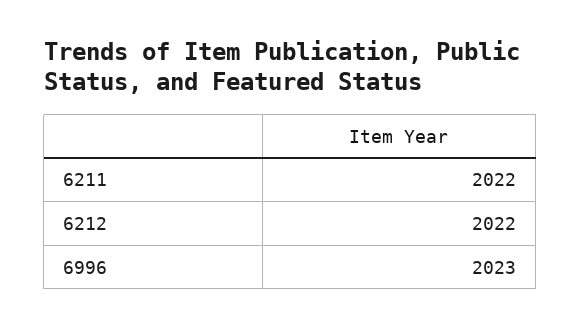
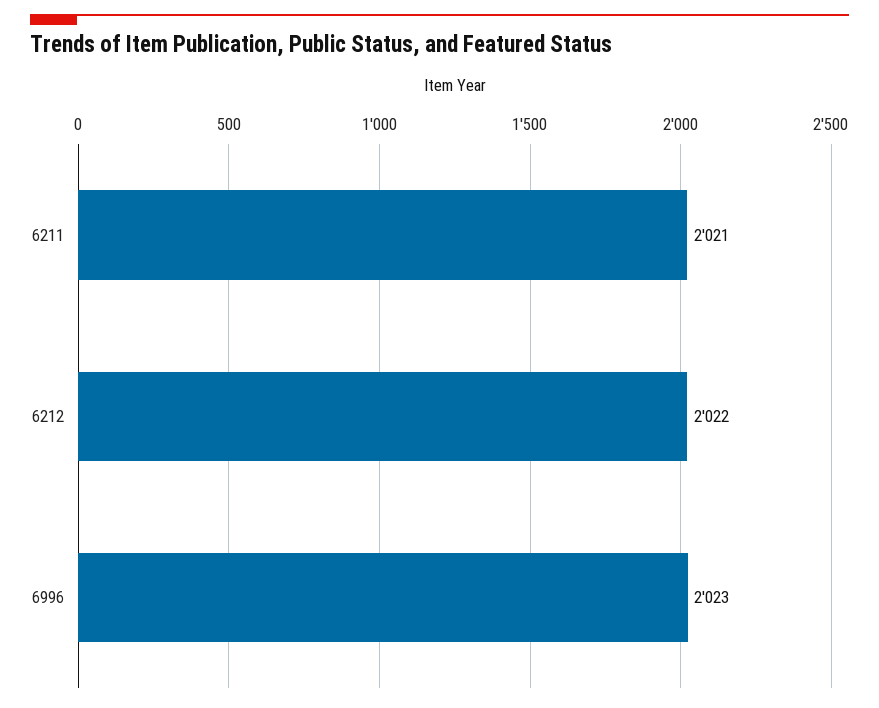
6211: 2022 -> 2021

